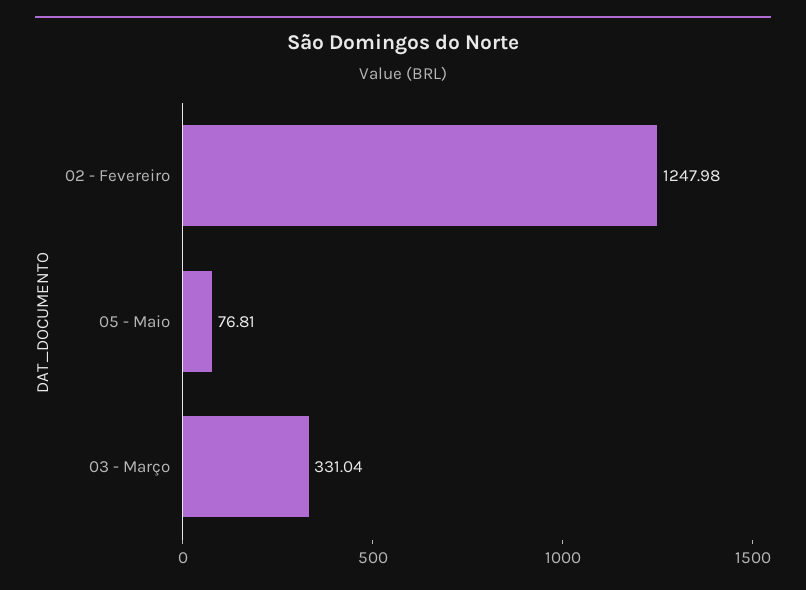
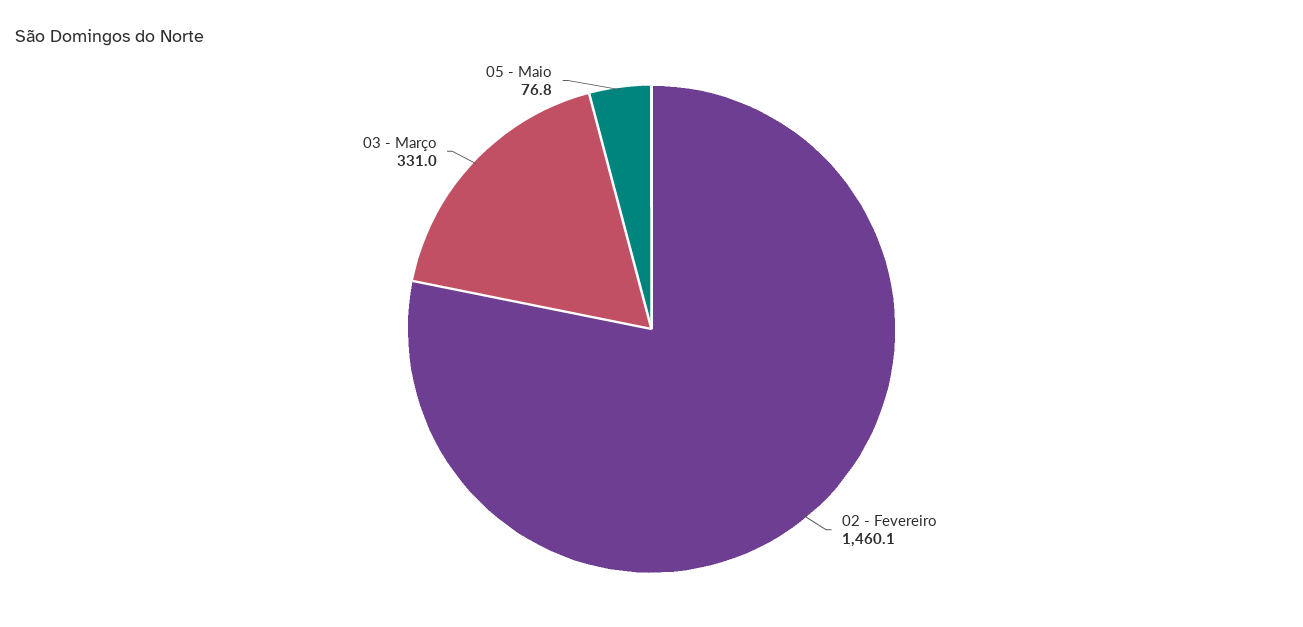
02 - Fevereiro: 1247.98 -> 1460.1

